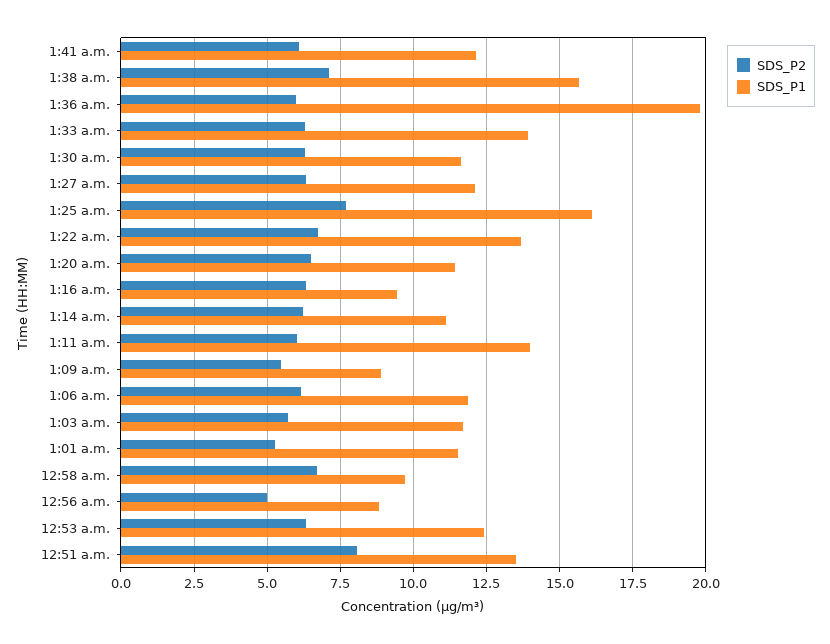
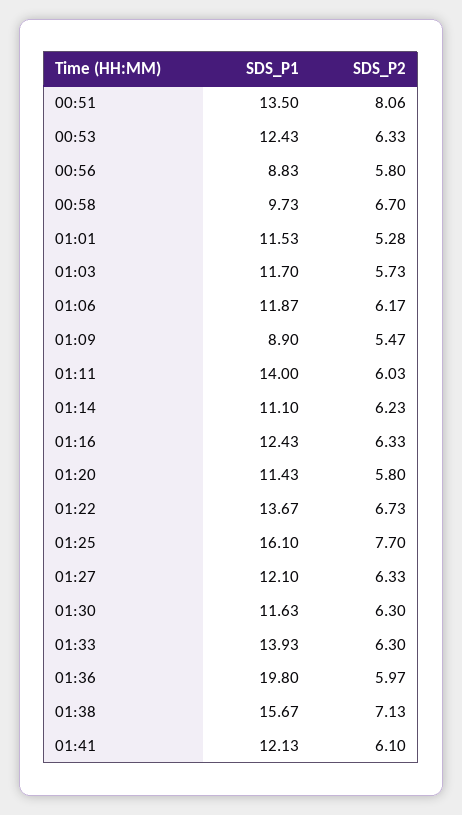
SDS_P2, 1:20 a.m.: 6.5 -> 5.8
SDS_P1, 1:16 a.m.: 9.5 -> 12.43
SDS_P2, 12:56 a.m.: 5 -> 5.8

